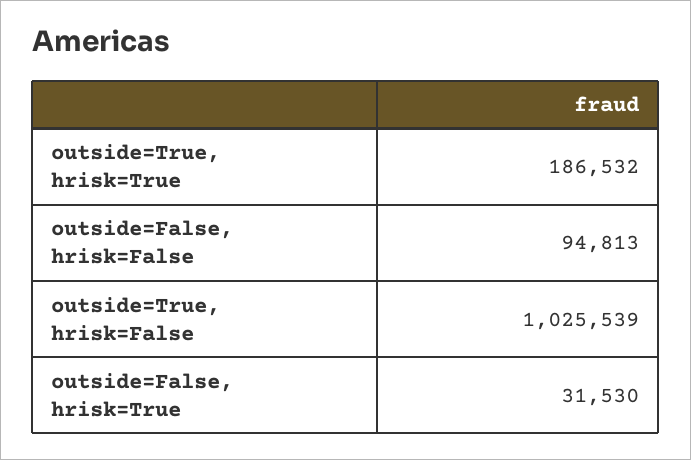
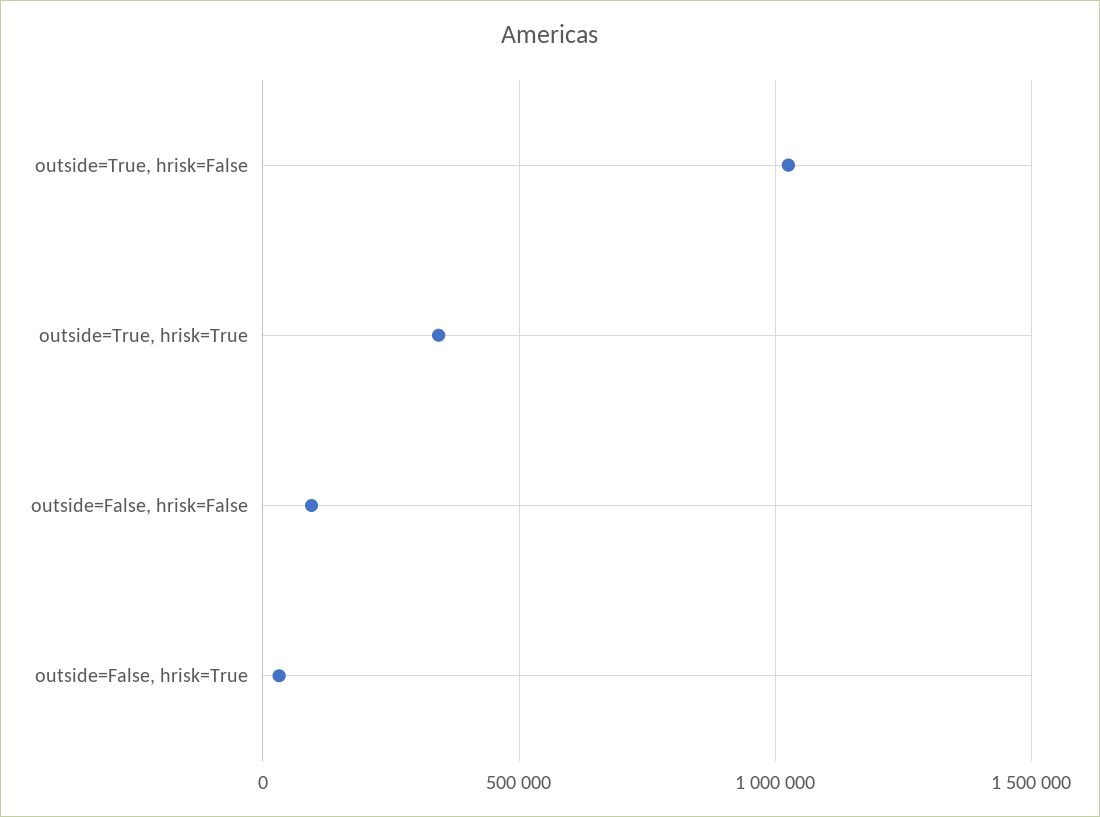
outside=True, hrisk=True: 186532 -> 350000

